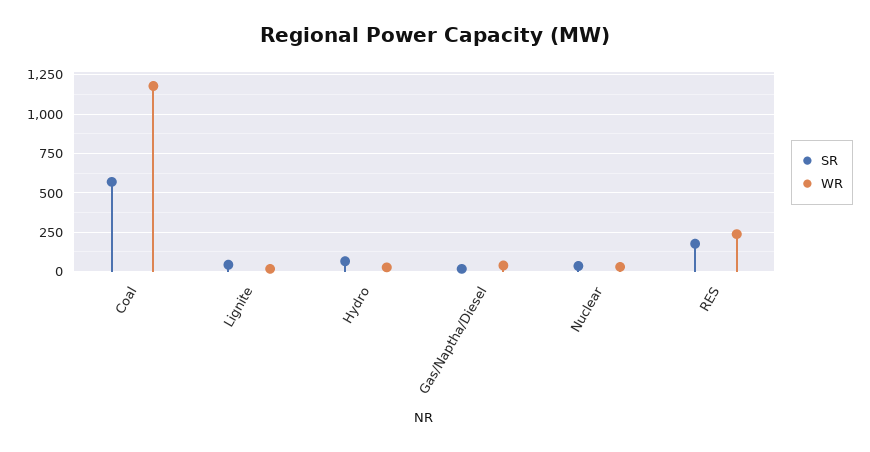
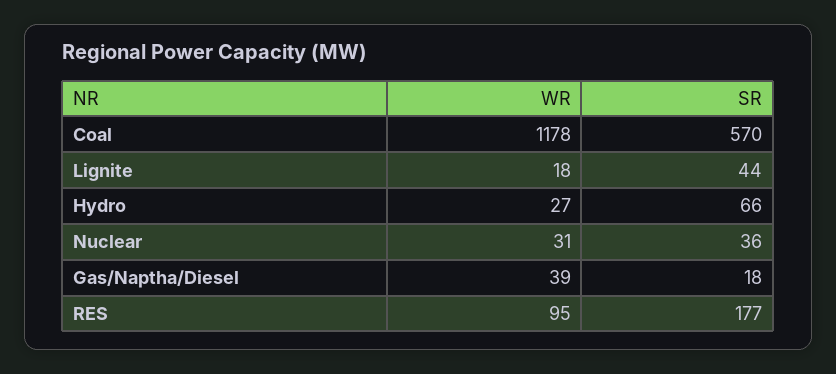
WR, RES: 250 -> 95

